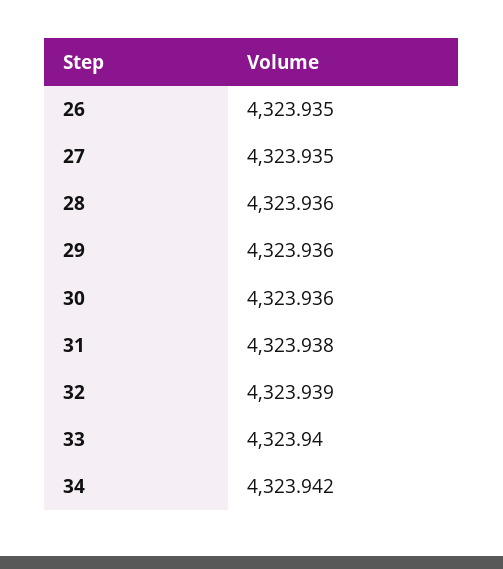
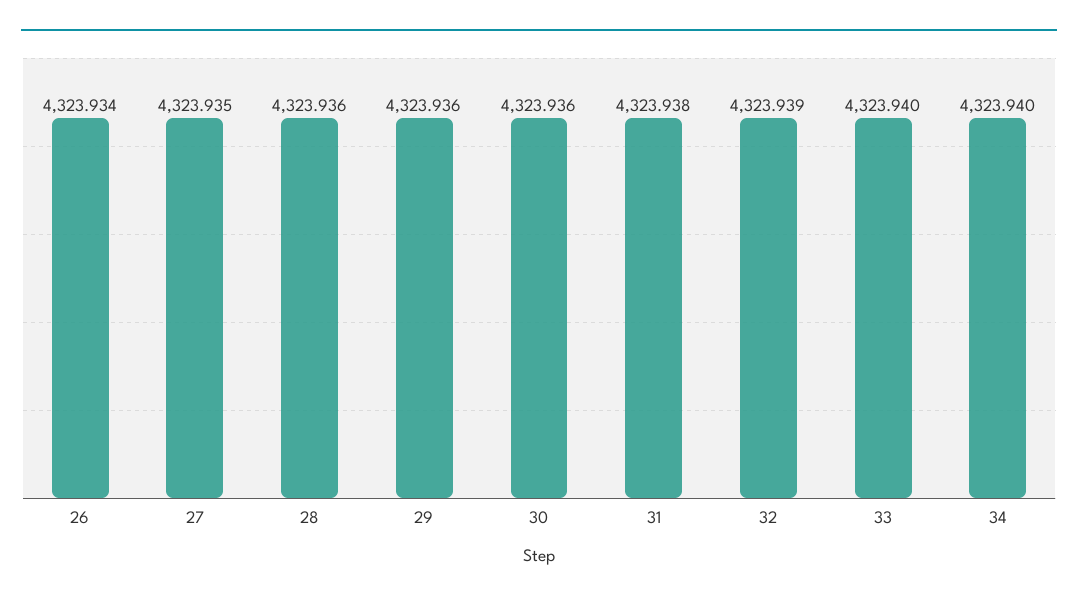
26: 4323.935 -> 4323.934
34: 4323.942 -> 4323.94

